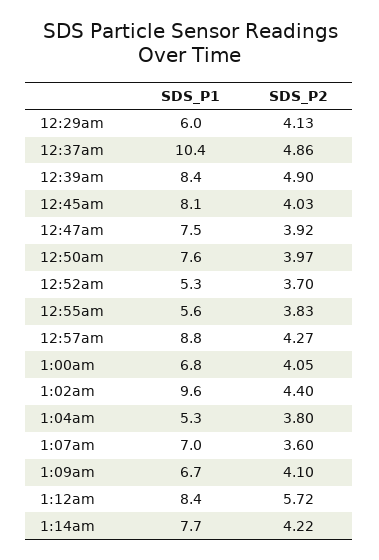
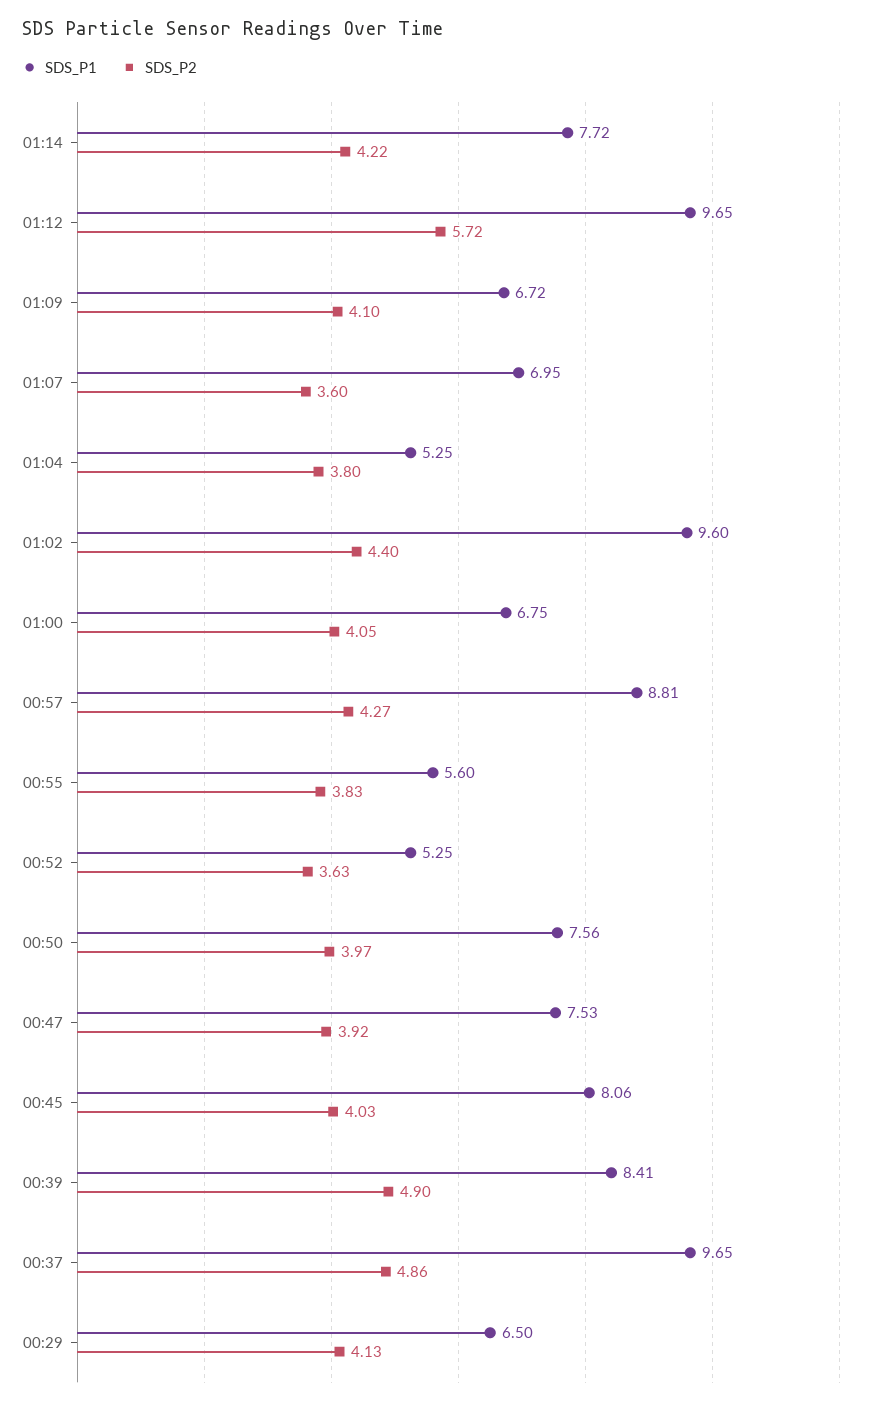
SDS_P1, 12:29am: 6 -> 6.5
SDS_P1, 12:37am: 10.4 -> 9.65
SDS_P2, 12:52am: 3.7 -> 3.63
SDS_P1, 1:12am: 8.4 -> 9.65

